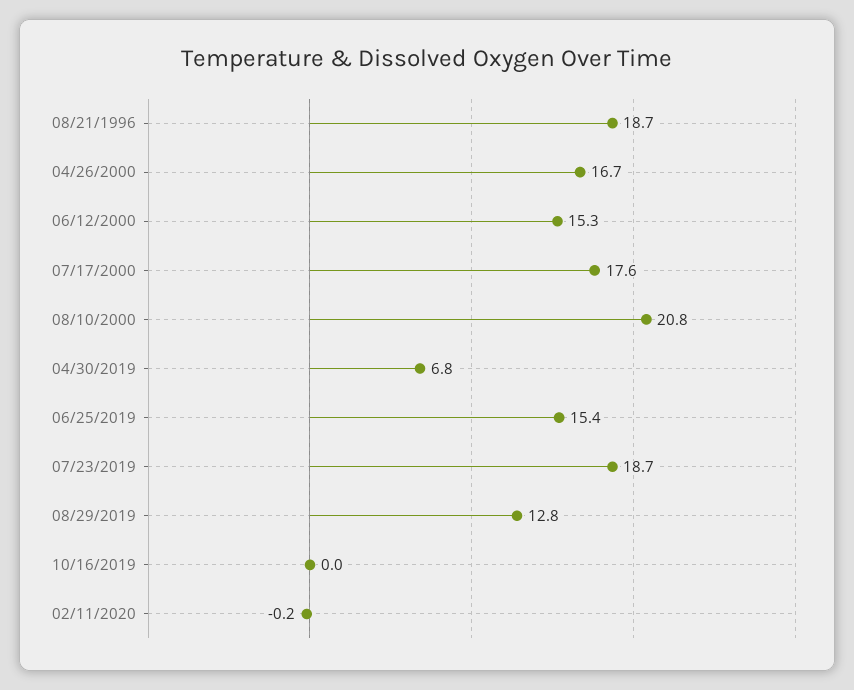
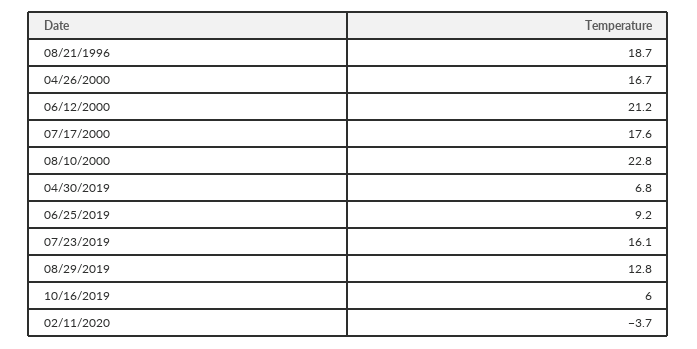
06/12/2000: 15.3 -> 21.2
08/10/2000: 20.8 -> 22.8
06/25/2019: 15.4 -> 9.2
07/23/2019: 18.7 -> 16.1
10/16/2019: 0 -> 6
02/11/2020: -0.2 -> -3.7

